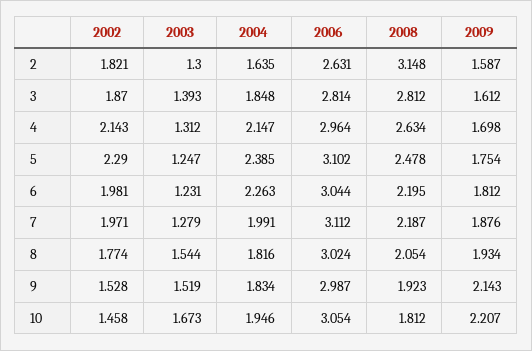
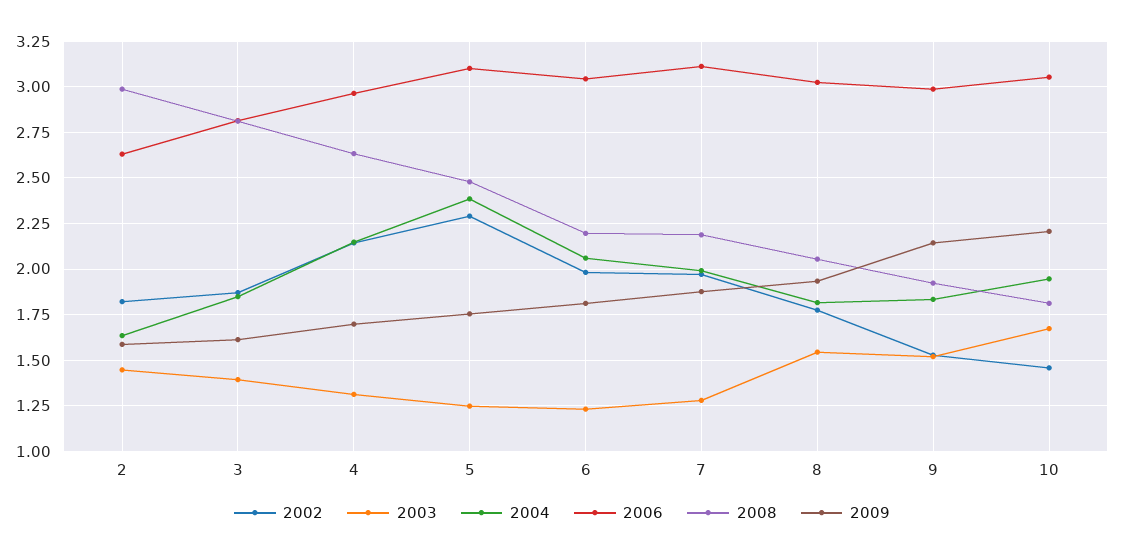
2003, 2: 1.3 -> 1.45
2008, 2: 3.148 -> 3
2004, 6: 2.263 -> 2.05

